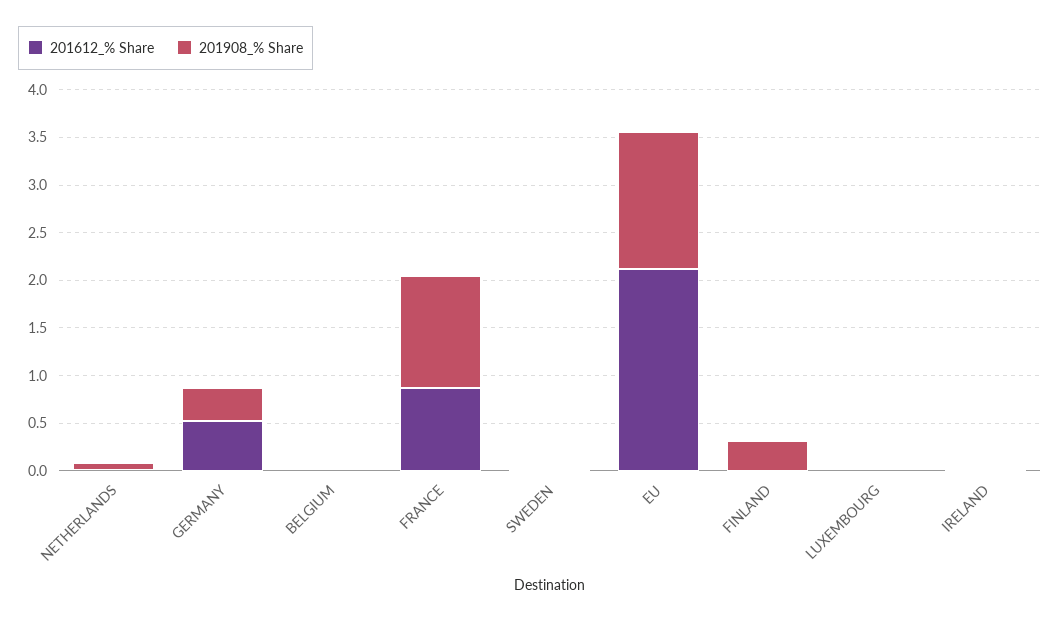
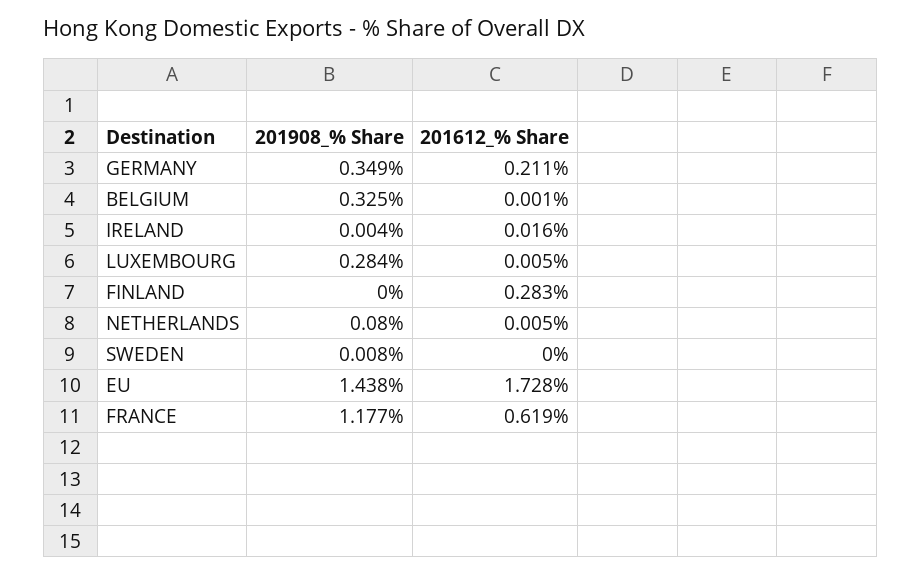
201612_% Share, GERMANY: 0.5 -> 0.211
201908_% Share, BELGIUM: 0 -> 0.325
201612_% Share, FRANCE: 0.9 -> 0.619
201612_% Share, EU: 2.1 -> 1.728
201612_% Share, FINLAND: 0 -> 0.283
201908_% Share, FINLAND: 0.3 -> 0
201908_% Share, LUXEMBOURG: 0 -> 0.284

